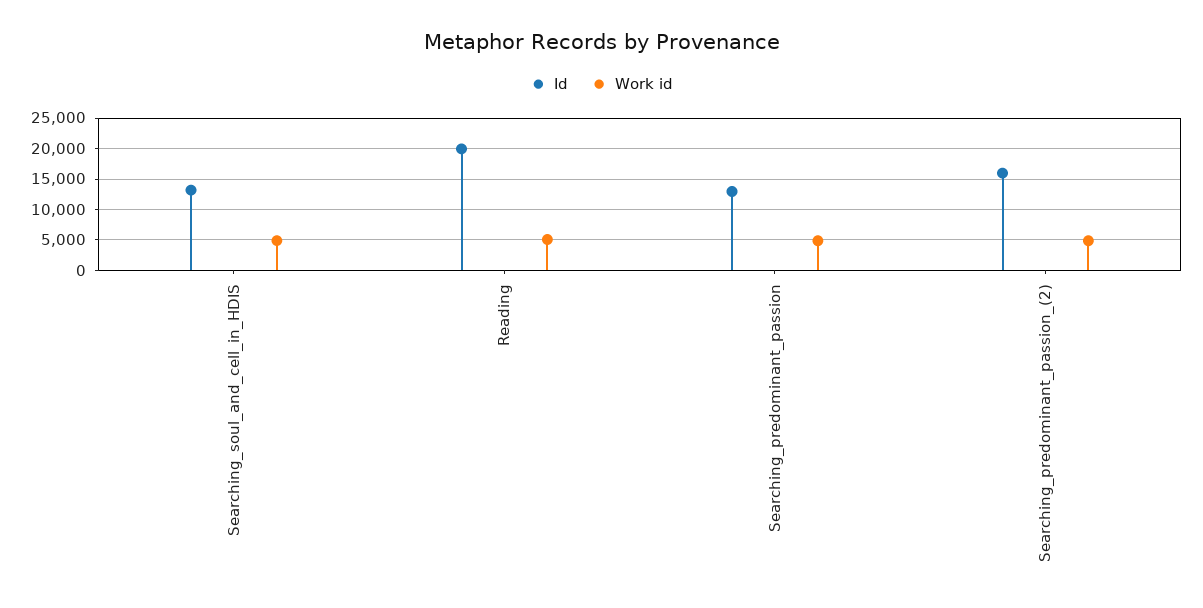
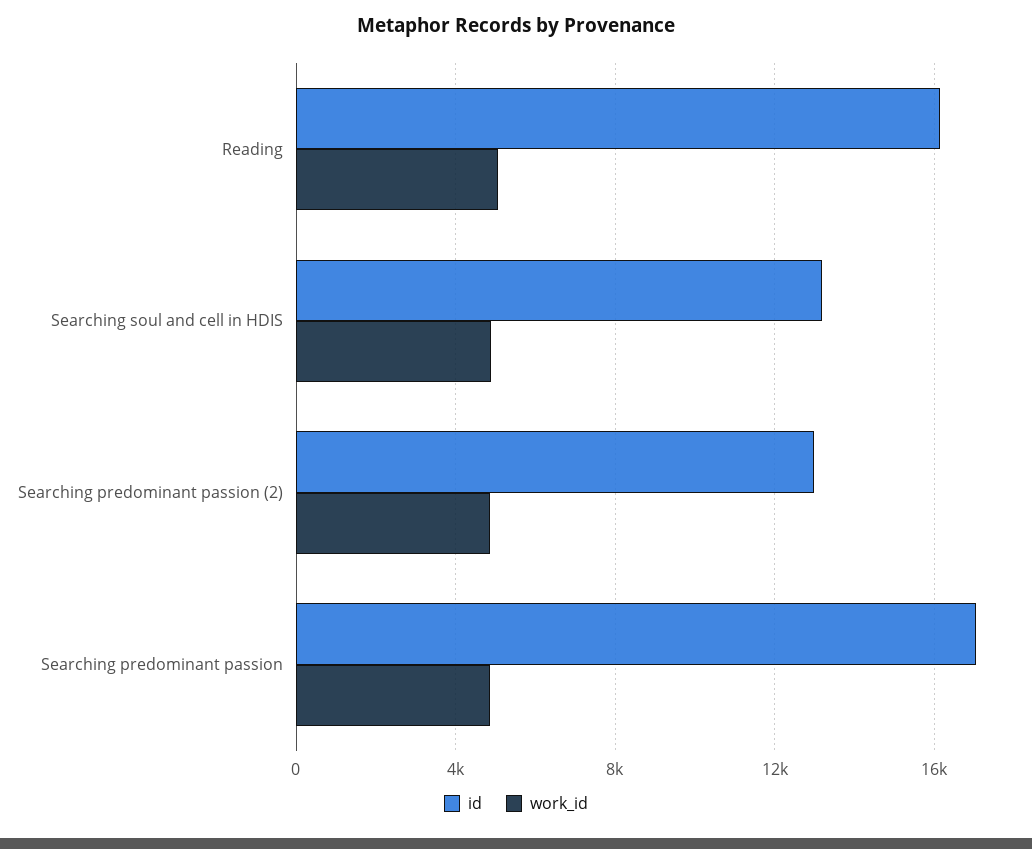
Id, Reading: 20000 -> 16000
Id, Searching_predominant_passion: 13000 -> 17000
Id, Searching_predominant_passion_(2): 16000 -> 13000

